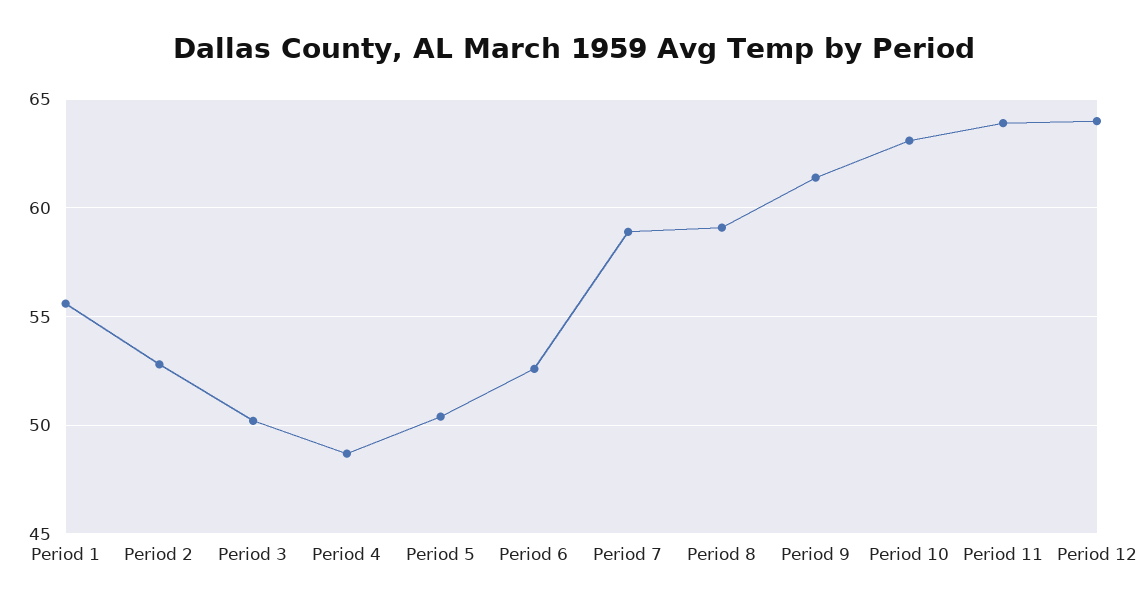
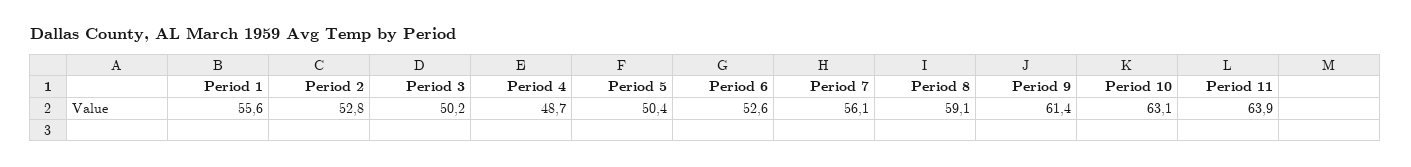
Period 7: 59 -> 56.1
Period 12: 64 -> none

